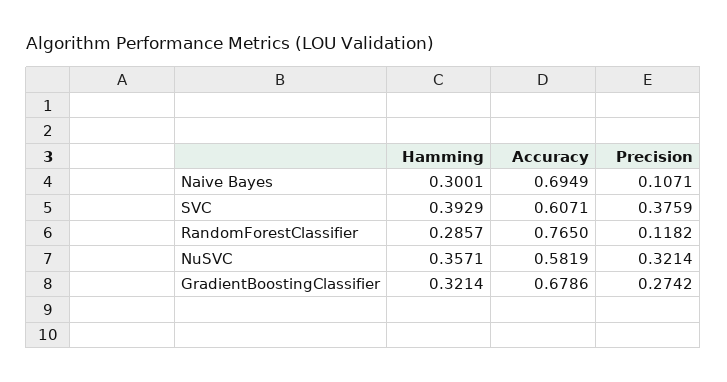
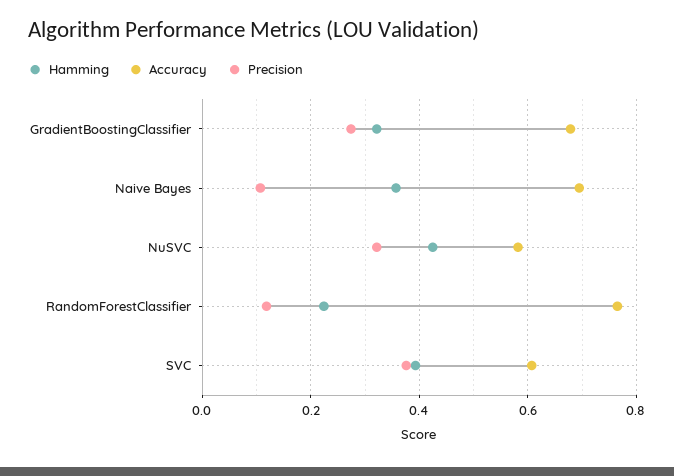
Hamming, Naive Bayes: 0.3001 -> 0.36
Hamming, RandomForestClassifier: 0.2857 -> 0.22
Hamming, NuSVC: 0.3571 -> 0.42

